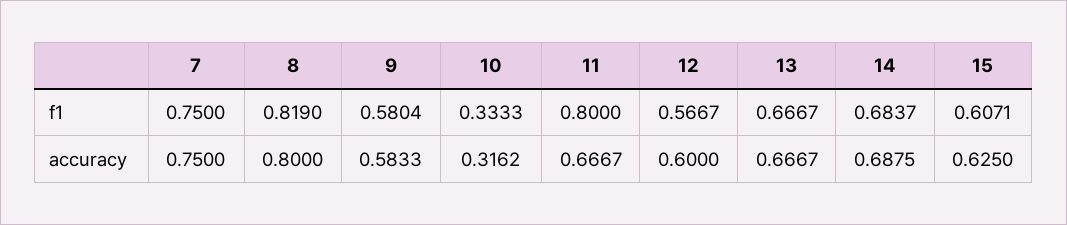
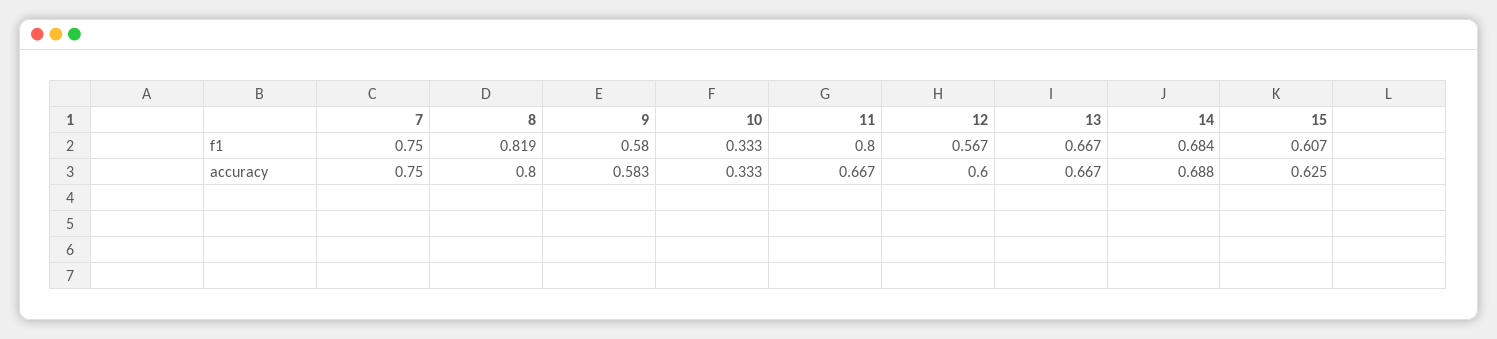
10, accuracy: 0.3162 -> 0.333

